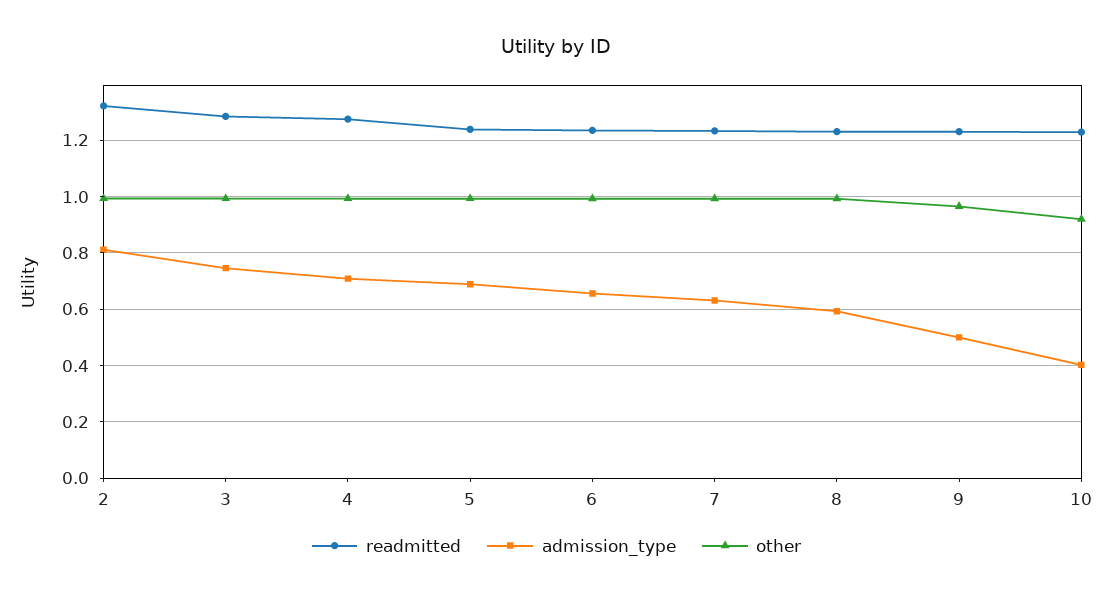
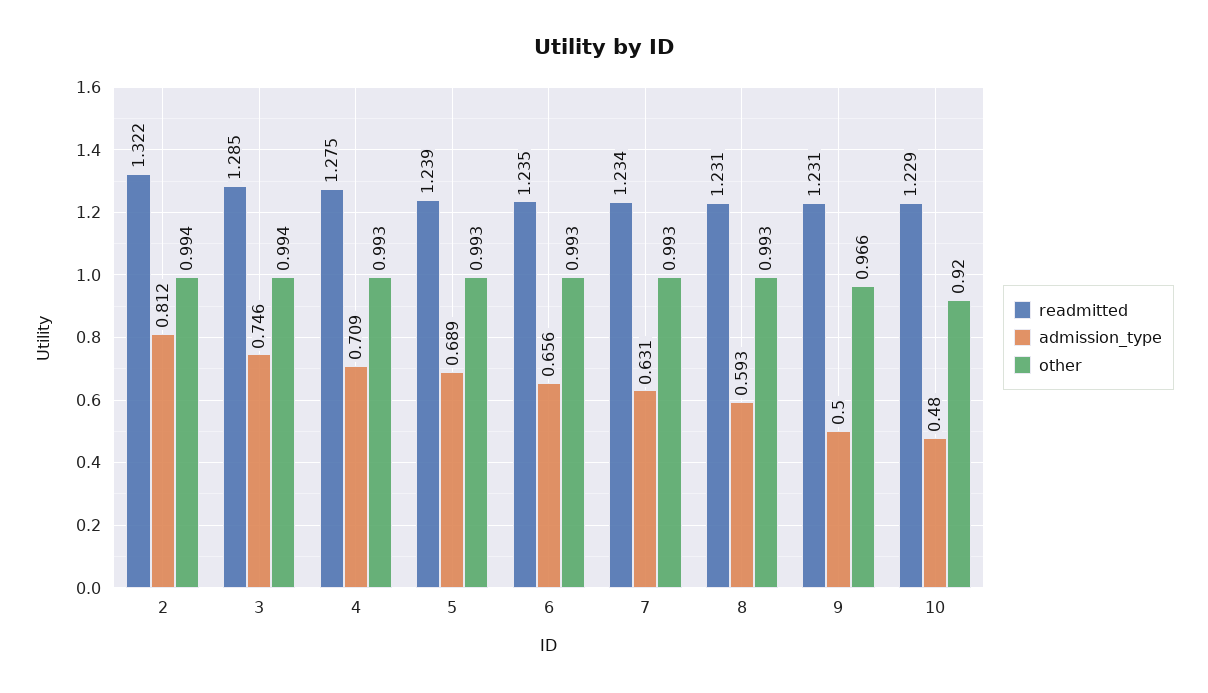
admission_type, 10: 0.4 -> 0.48

